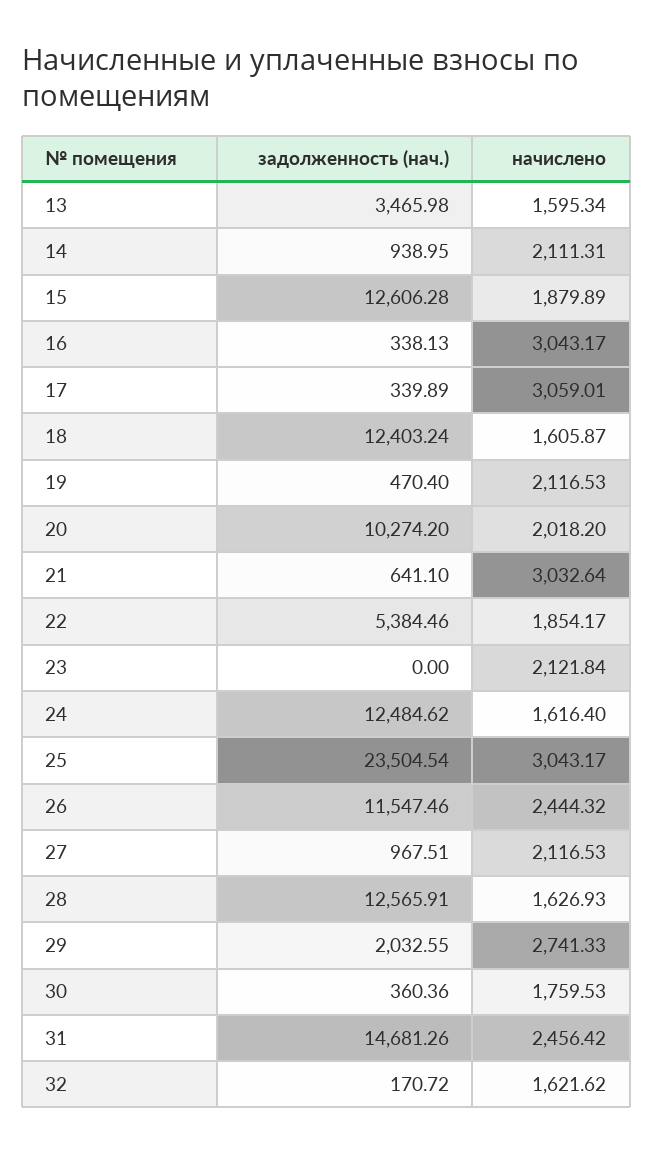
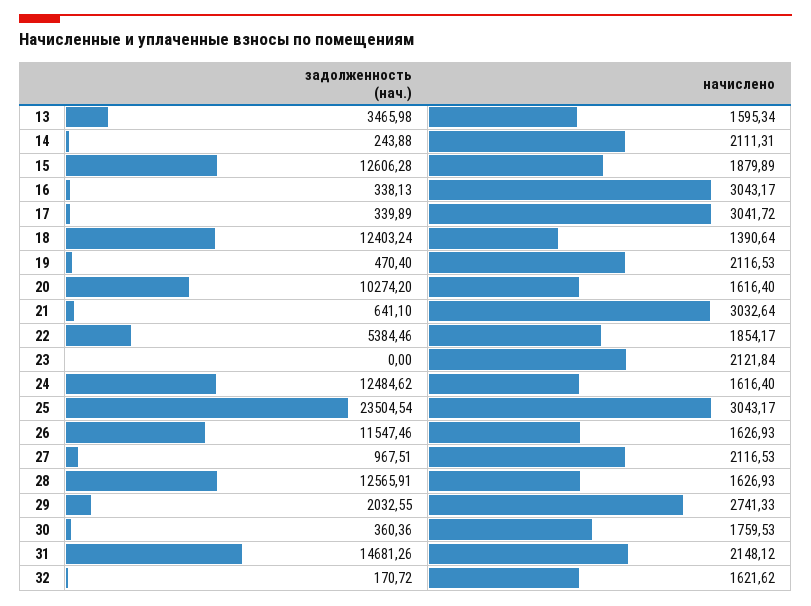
задолженность (нач.), 14: 938.95 -> 243.88
начислено, 17: 3059.01 -> 3041.72
начислено, 18: 1605.87 -> 1390.64
начислено, 20: 2018.2 -> 1616.4
начислено, 26: 2444.32 -> 1626.93
начислено, 31: 2456.42 -> 2148.12

